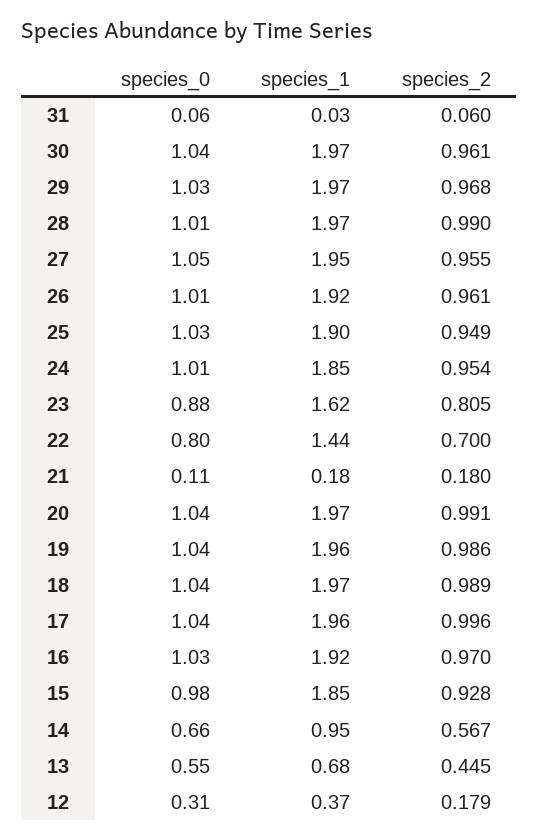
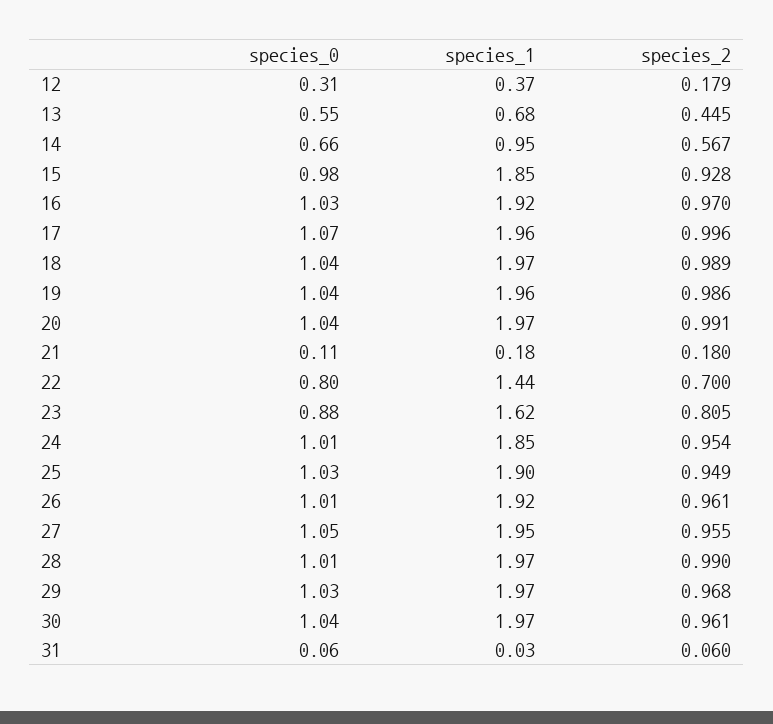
species_0, 17: 1.04 -> 1.07

